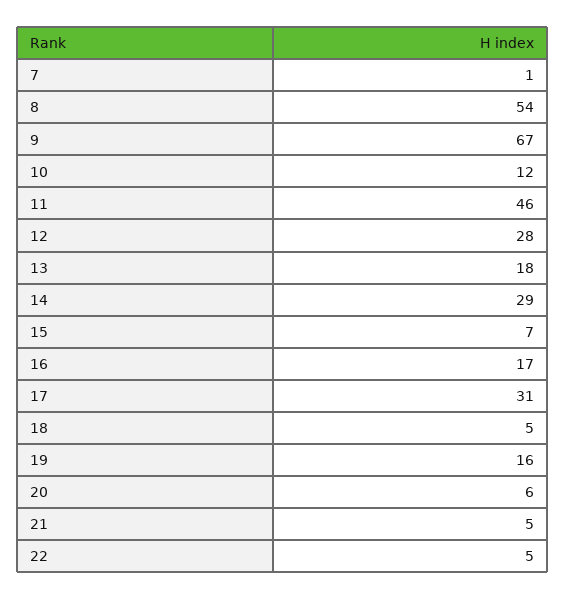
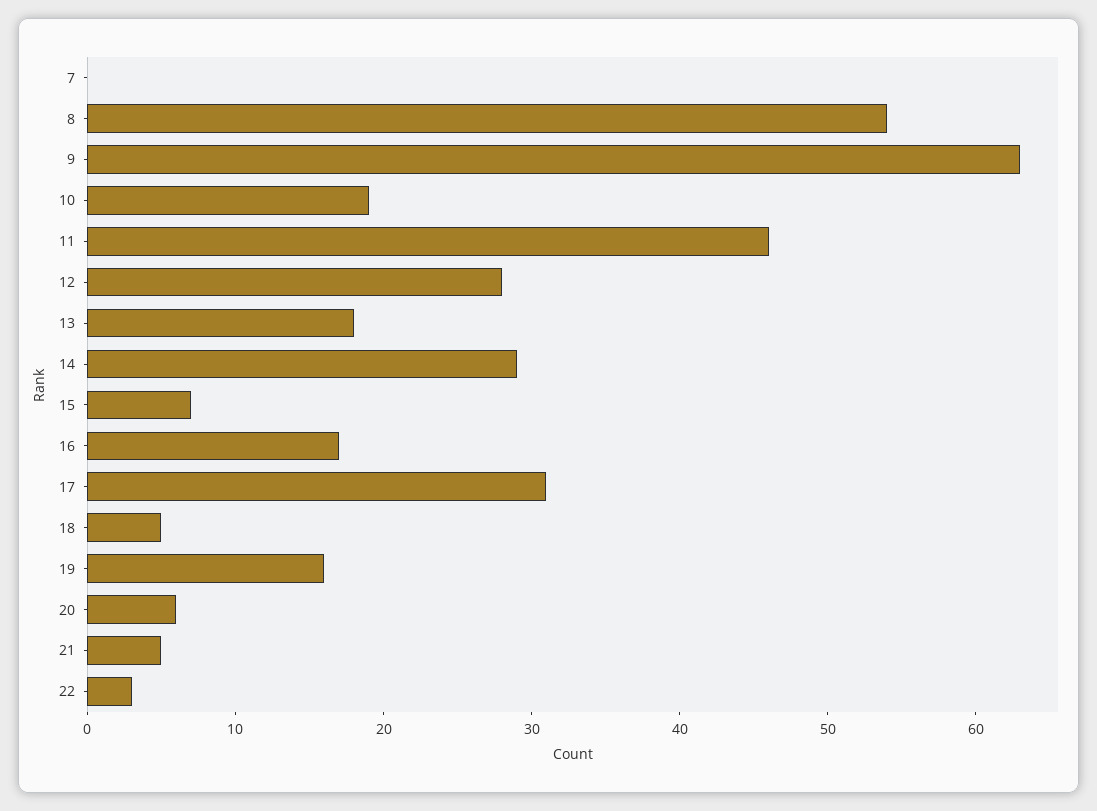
7: 1 -> 0
9: 67 -> 63
10: 12 -> 19
22: 5 -> 3

